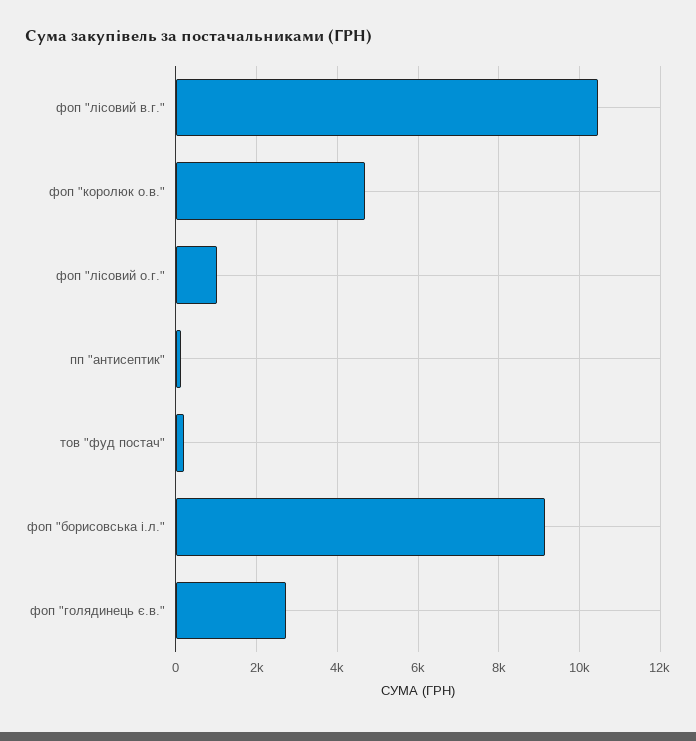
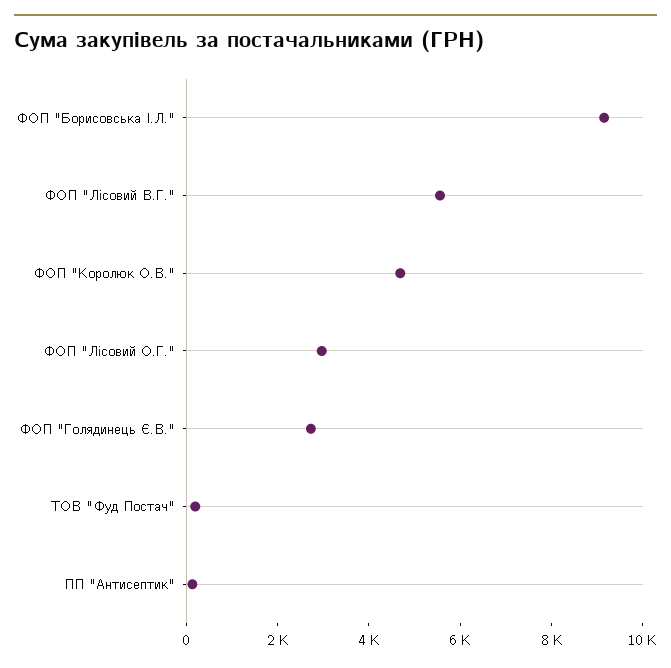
фоп "лісовий в.г.": 10400 -> 5500
фоп "лісовий о.г.": 1000 -> 3000

